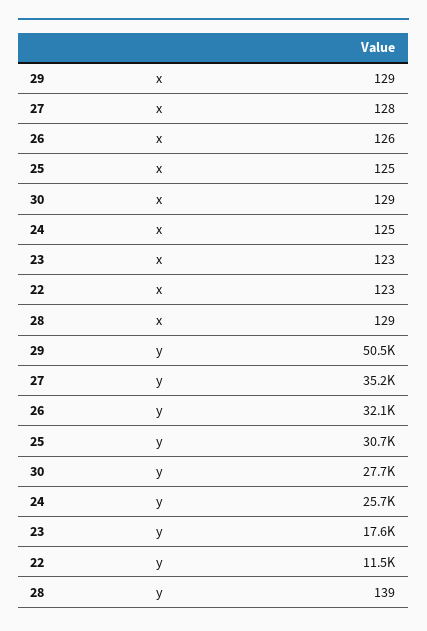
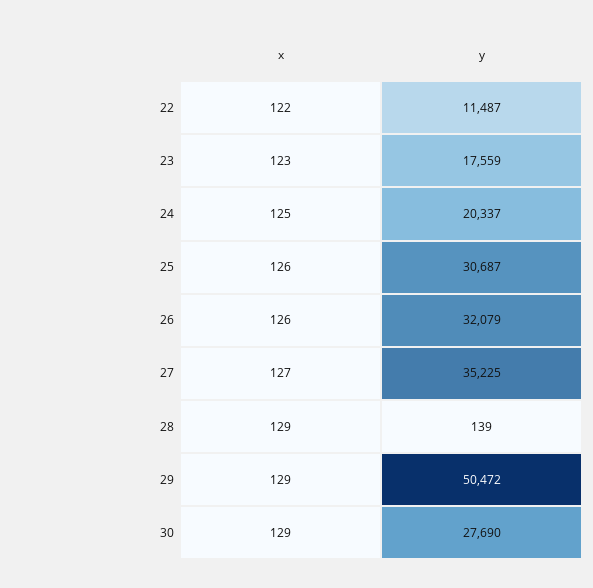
27, x: 128 -> 127
25, x: 125 -> 126
22, x: 123 -> 122
24, y: 25700 -> 20337

